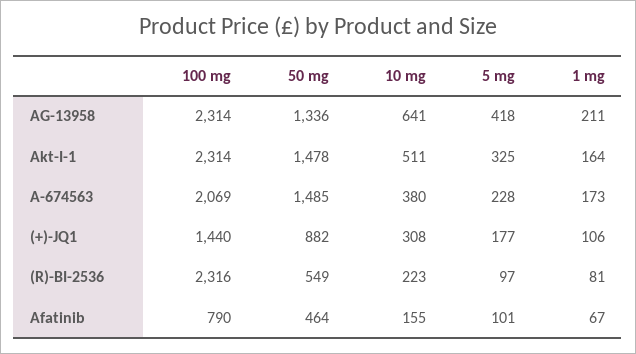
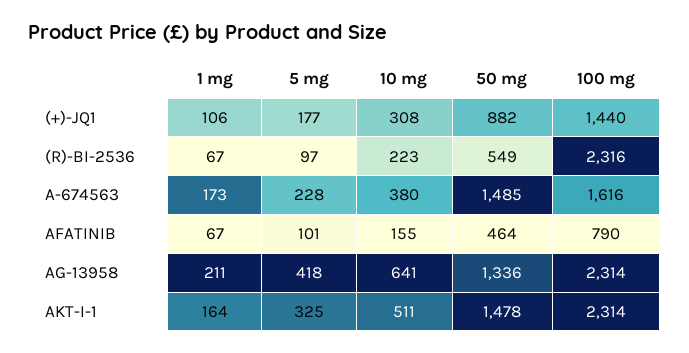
100 mg, A-674563: 2069 -> 1616
1 mg, (R)-BI-2536: 81 -> 67

